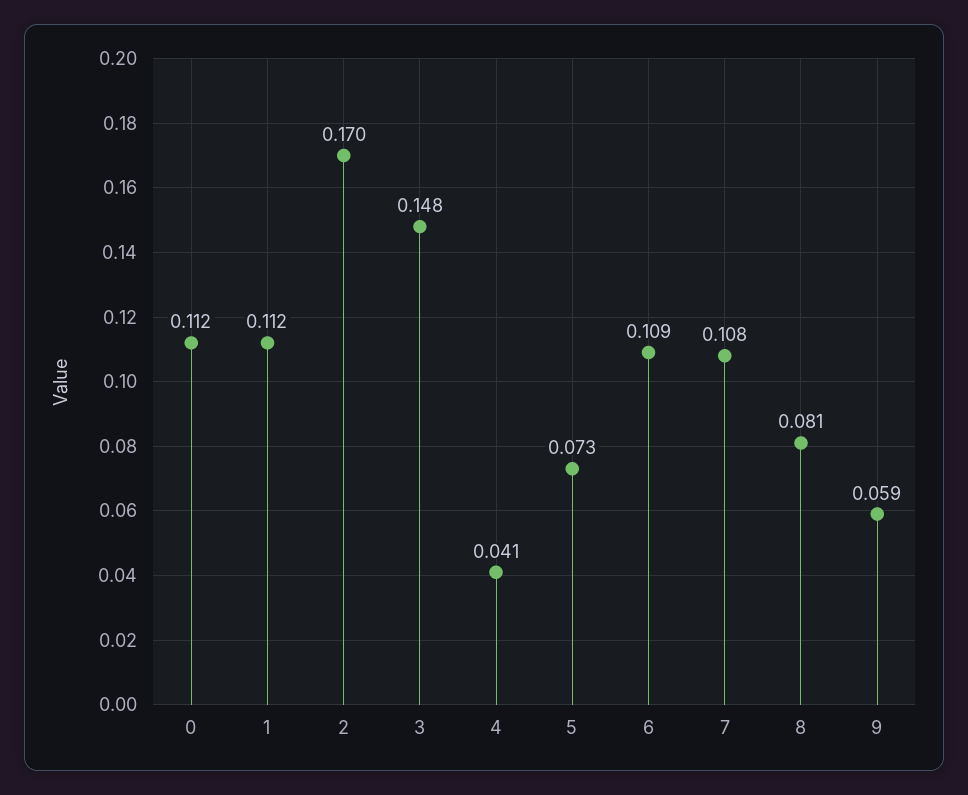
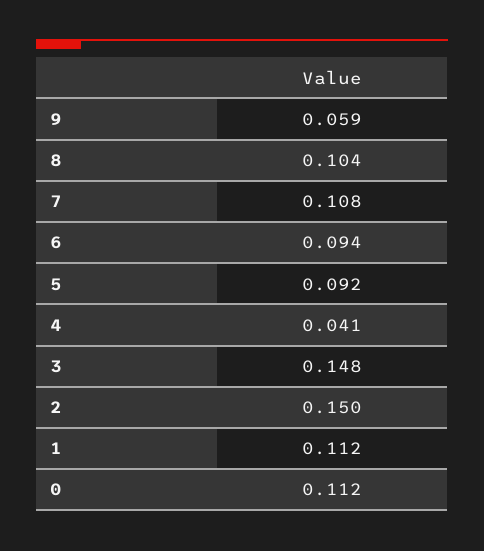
2: 0.17 -> 0.15
5: 0.073 -> 0.092
6: 0.109 -> 0.094
8: 0.081 -> 0.104

